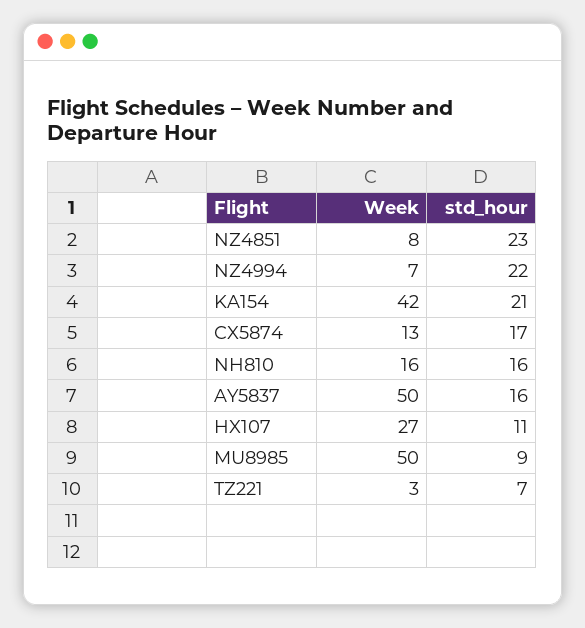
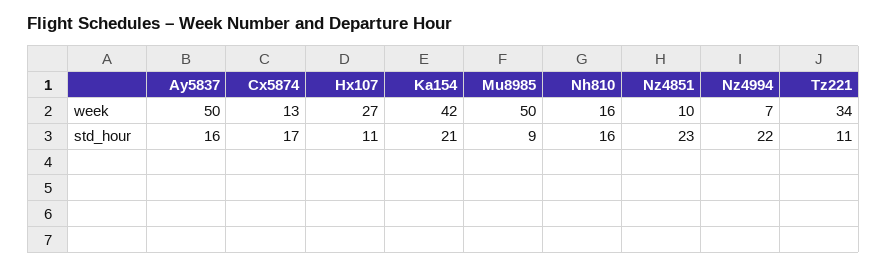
Week, NZ4851: 8 -> 10
Week, TZ221: 3 -> 34
std_hour, TZ221: 7 -> 11

